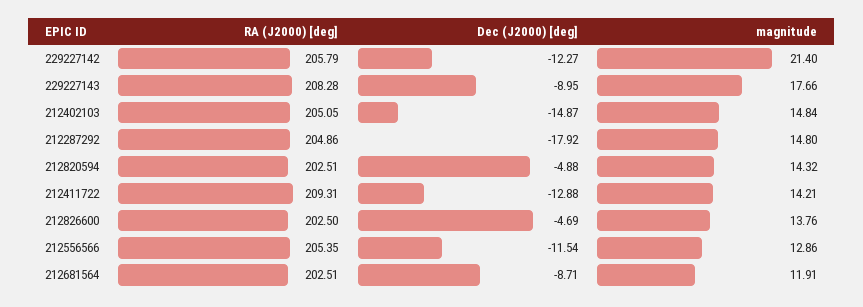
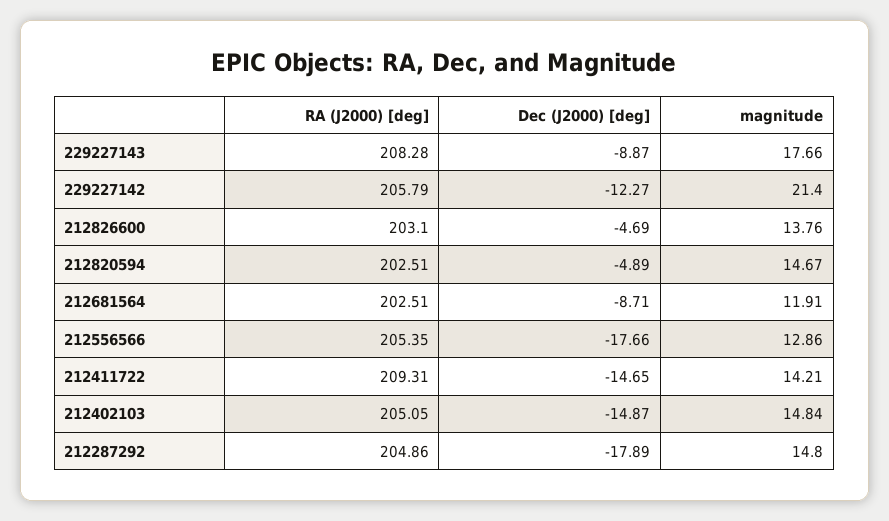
Dec (J2000) [deg], 229227143: -8.95 -> -8.87
Dec (J2000) [deg], 212287292: -17.92 -> -17.89
Dec (J2000) [deg], 212820594: -4.88 -> -4.89
magnitude, 212820594: 14.32 -> 14.67
Dec (J2000) [deg], 212411722: -12.88 -> -14.65
RA (J2000) [deg], 212826600: 202.5 -> 203.1
Dec (J2000) [deg], 212556566: -11.54 -> -17.66

